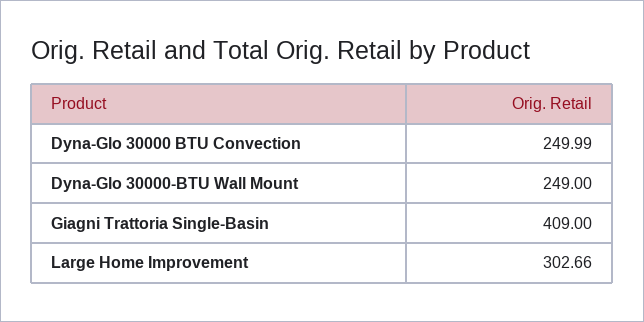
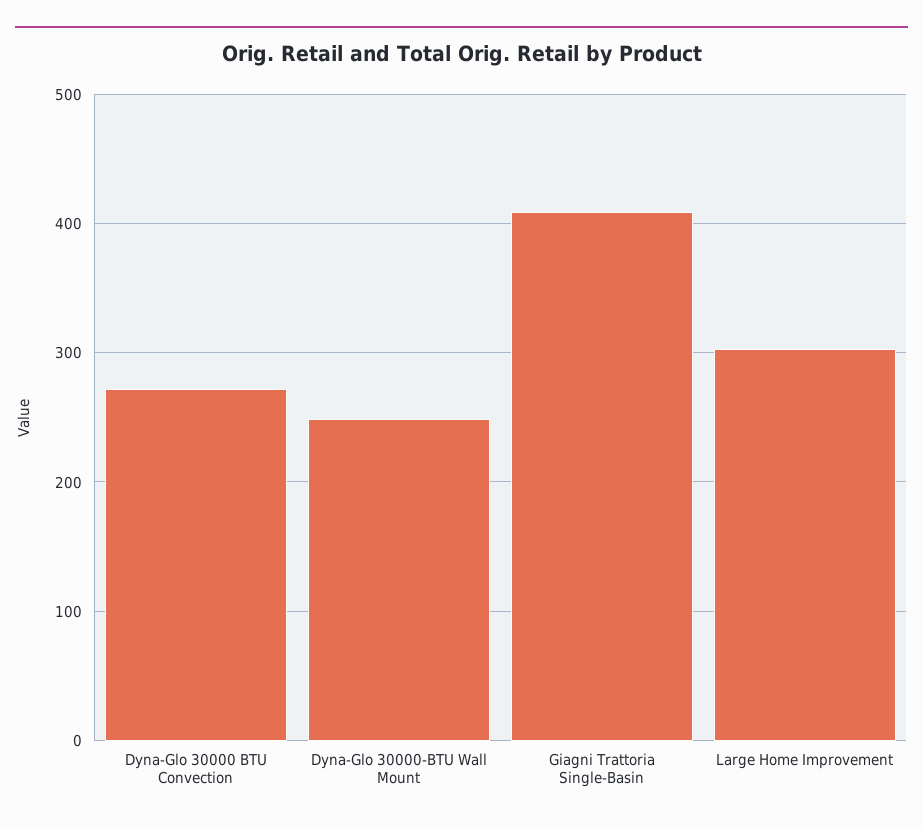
Dyna-Glo 30000 BTU Convection: 249.99 -> 270

